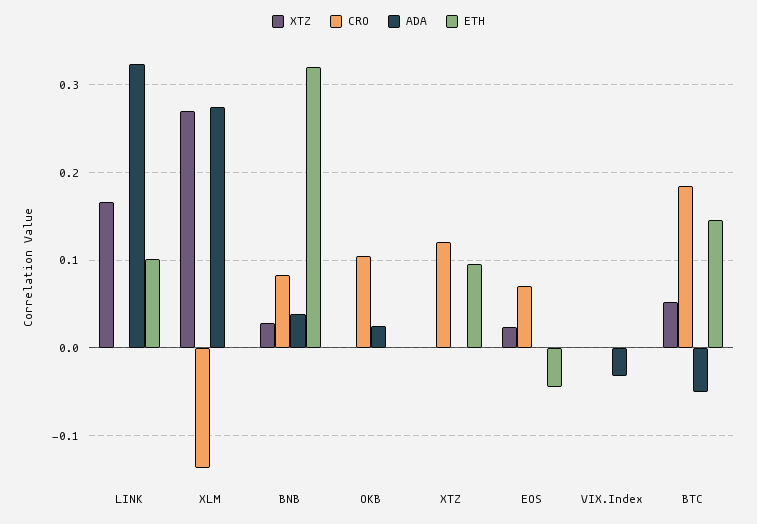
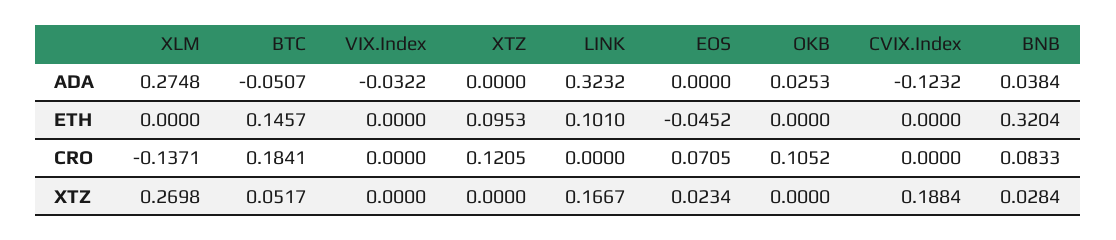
ADA, CVIX.Index: none -> -0.1232
ETH, CVIX.Index: none -> 0
CRO, CVIX.Index: none -> 0
XTZ, CVIX.Index: none -> 0.1884

